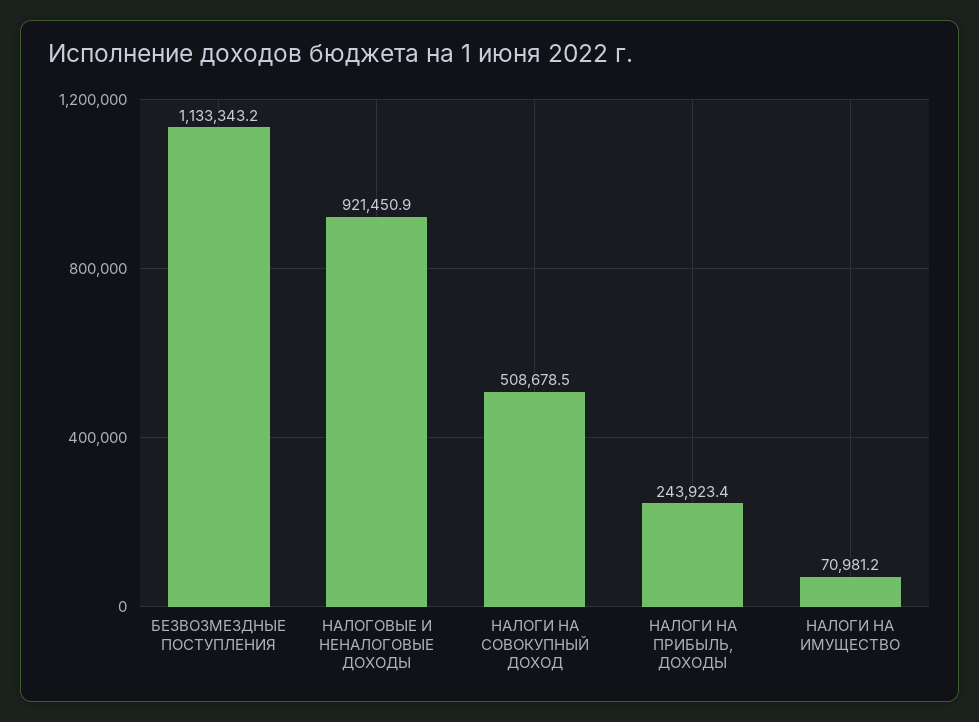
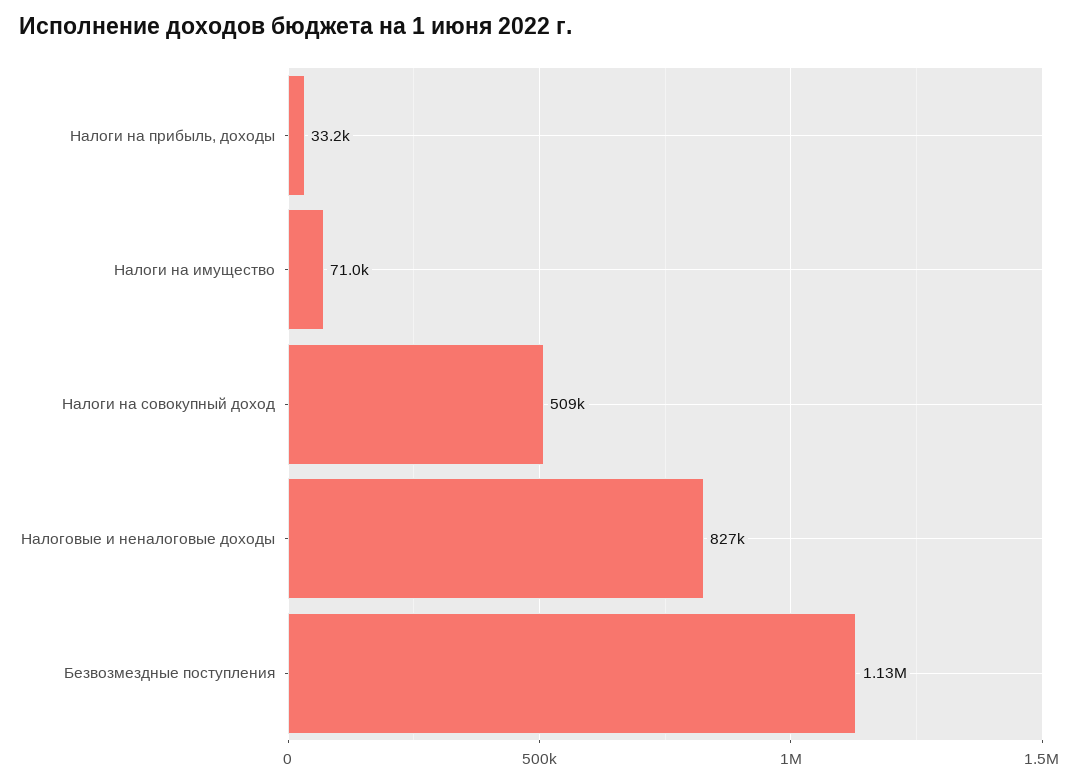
НАЛОГОВЫЕ И НЕНАЛОГОВЫЕ ДОХОДЫ: 921450.9 -> 827000
НАЛОГИ НА ПРИБЫЛЬ, ДОХОДЫ: 243923.4 -> 33200

